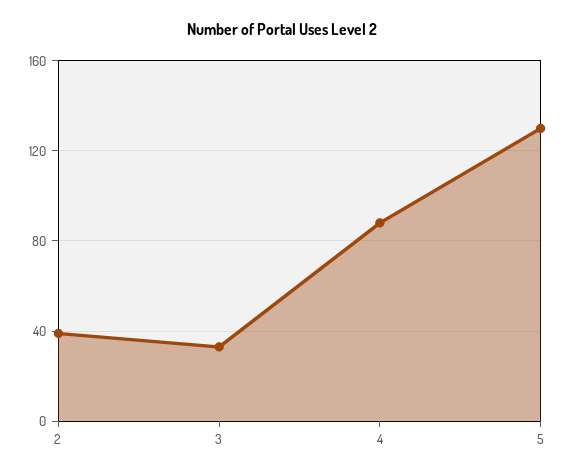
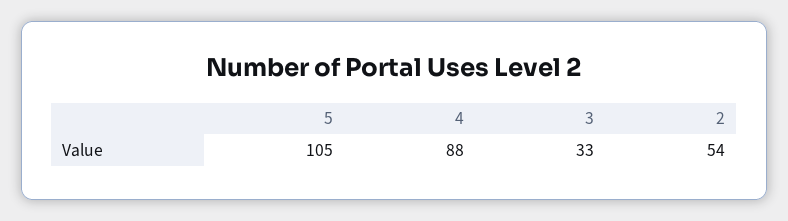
2: 40 -> 54
5: 130 -> 105

